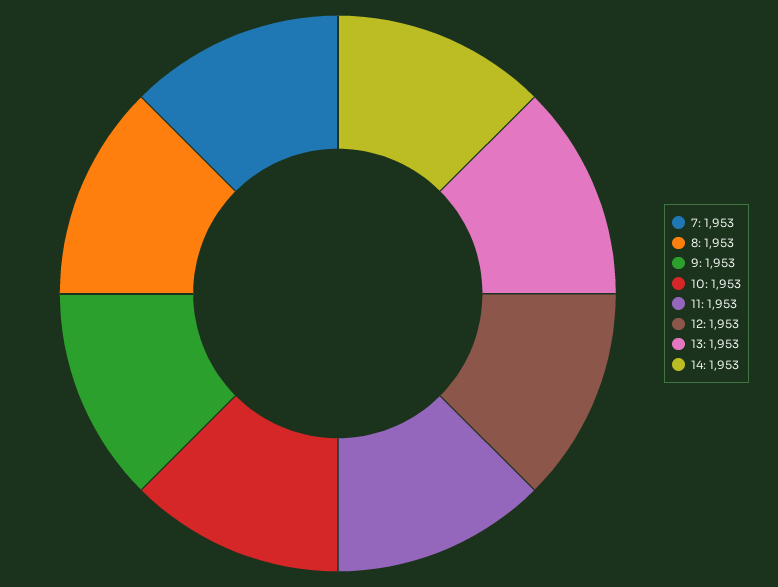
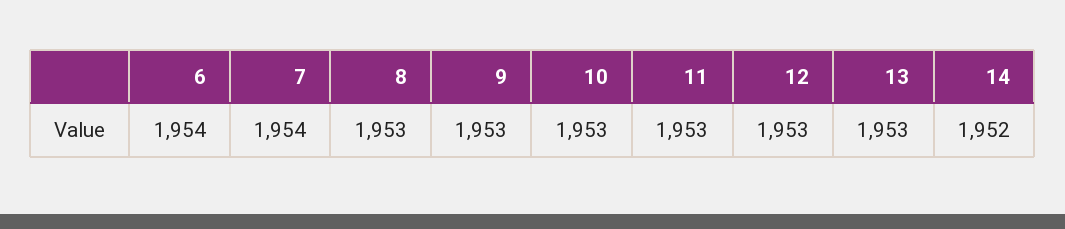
7: 1953 -> 1954
14: 1953 -> 1952
6: none -> 1954

